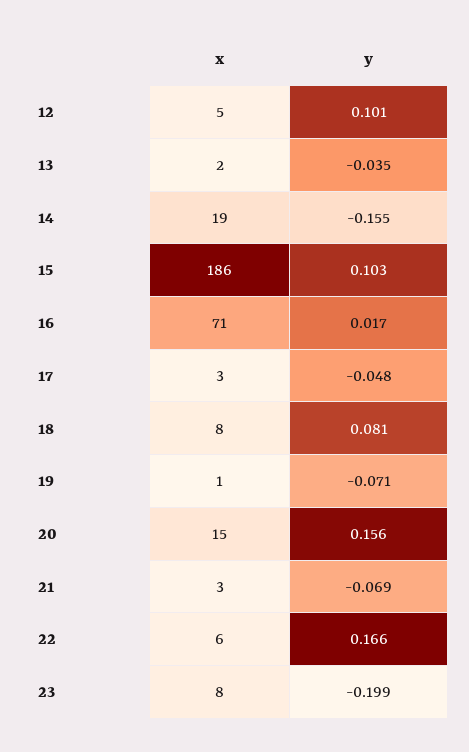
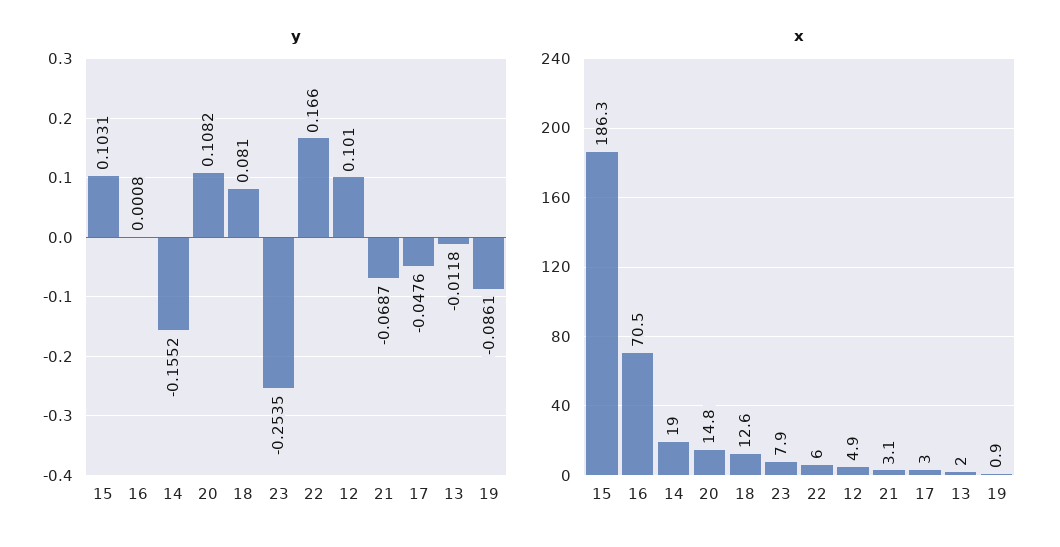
y, 13: -0.035 -> -0.0118
y, 16: 0.017 -> 0.0008
x, 18: 8 -> 12.6
y, 19: -0.071 -> -0.0861
y, 20: 0.156 -> 0.1082
y, 23: -0.199 -> -0.2535

